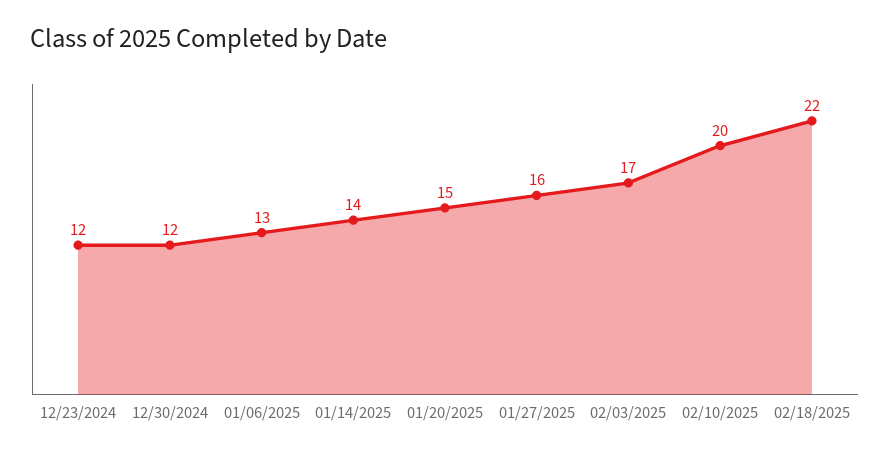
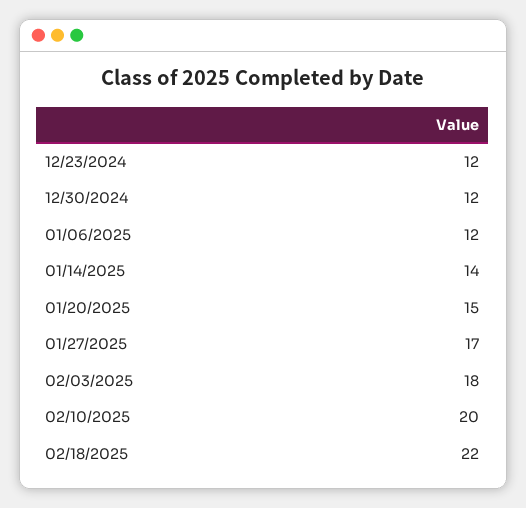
01/06/2025: 13 -> 12
01/27/2025: 16 -> 17
02/03/2025: 17 -> 18

